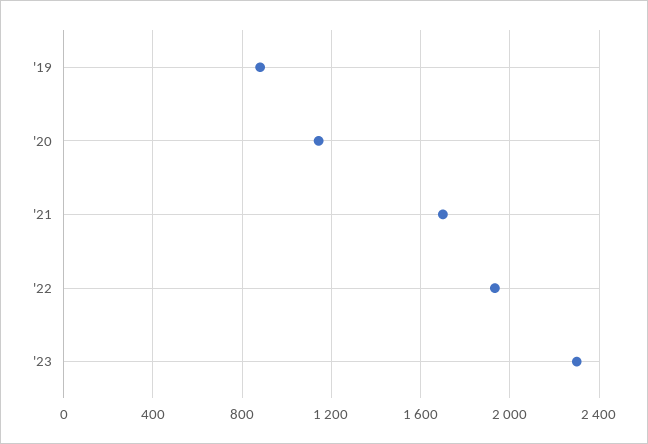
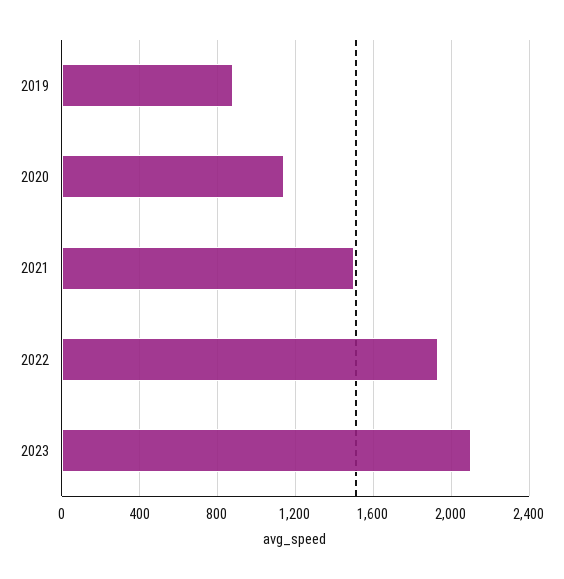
'21: 1700 -> 1500
'23: 2300 -> 2100

